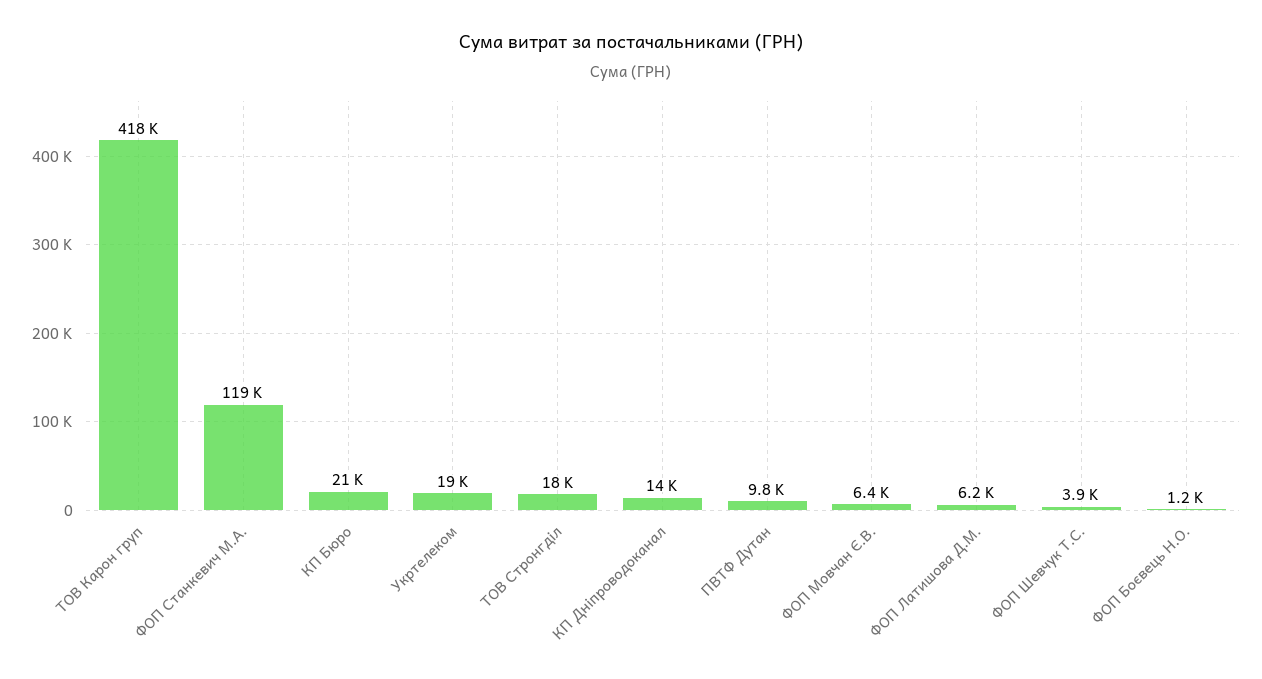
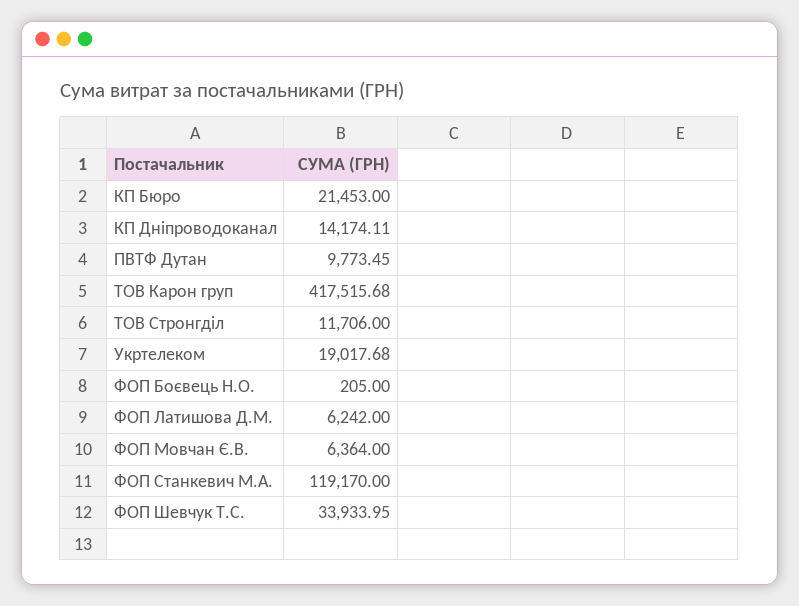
ТОВ Стронгділ: 18000 -> 11706
ФОП Шевчук Т.С.: 3900 -> 33933.95
ФОП Боєвець Н.О.: 1200 -> 205

